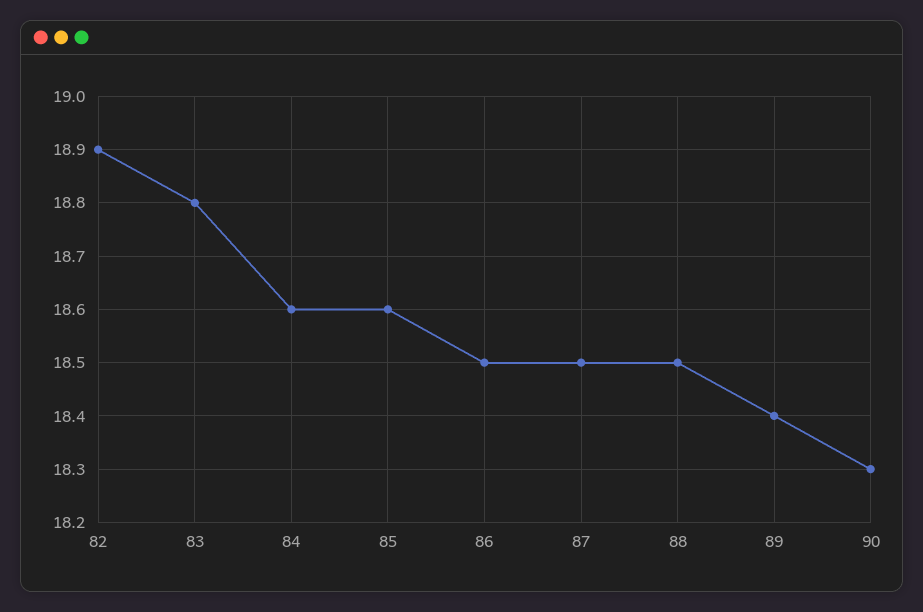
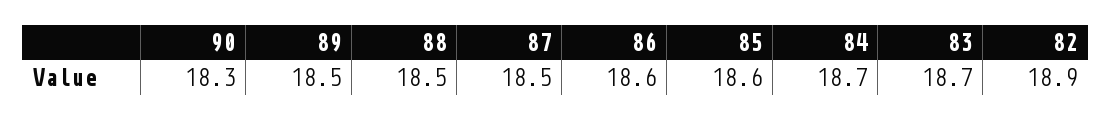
83: 18.8 -> 18.7
84: 18.6 -> 18.7
86: 18.5 -> 18.6
89: 18.4 -> 18.5

